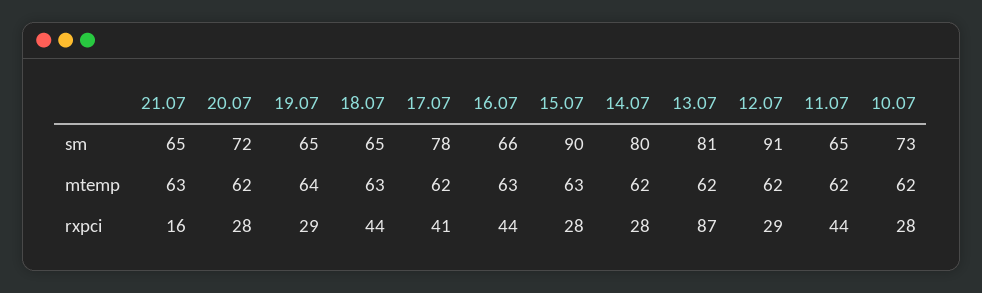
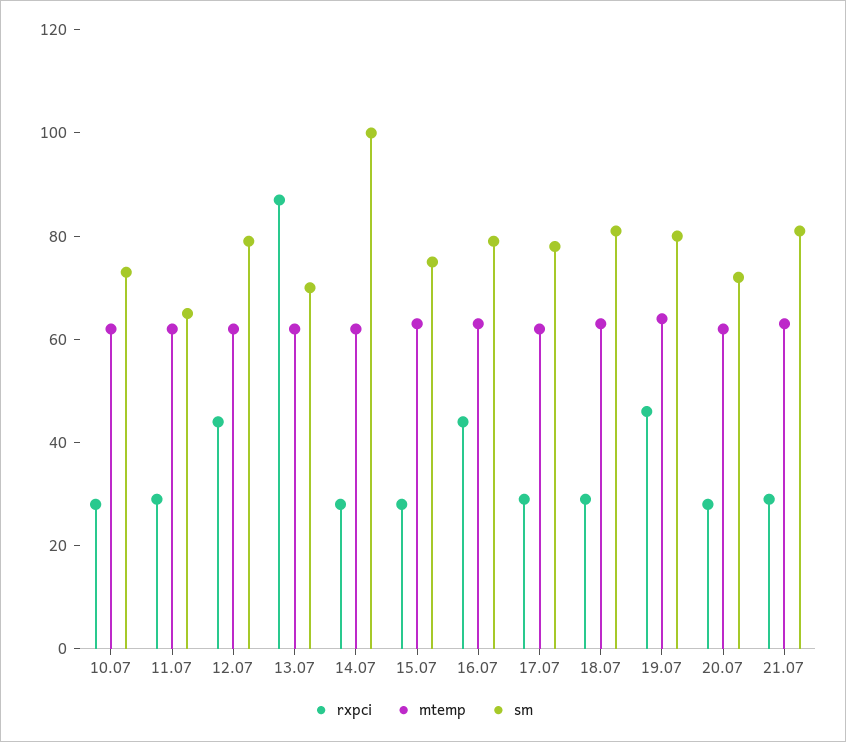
sm, 21.07: 65 -> 80
sm, 19.07: 65 -> 80
sm, 18.07: 65 -> 80
sm, 16.07: 66 -> 80
sm, 15.07: 90 -> 75
sm, 14.07: 80 -> 100
sm, 13.07: 81 -> 70
sm, 12.07: 91 -> 80
rxpci, 21.07: 16 -> 30
rxpci, 19.07: 29 -> 45
rxpci, 18.07: 44 -> 30
rxpci, 17.07: 41 -> 30
rxpci, 12.07: 29 -> 45
rxpci, 11.07: 44 -> 30

